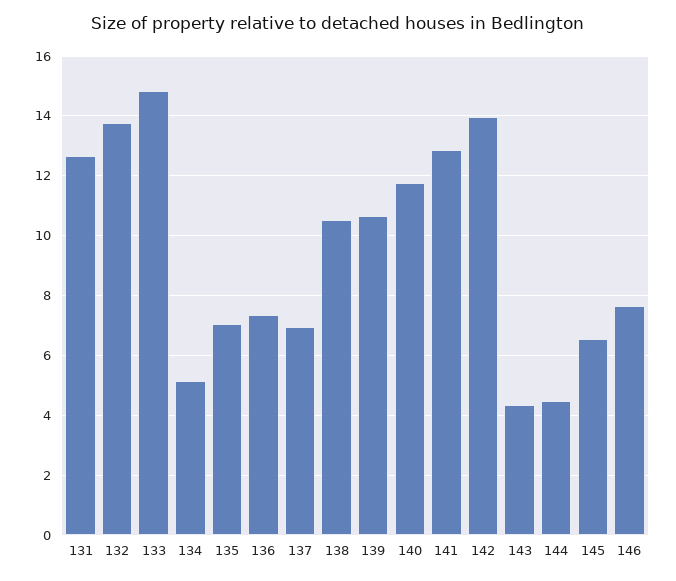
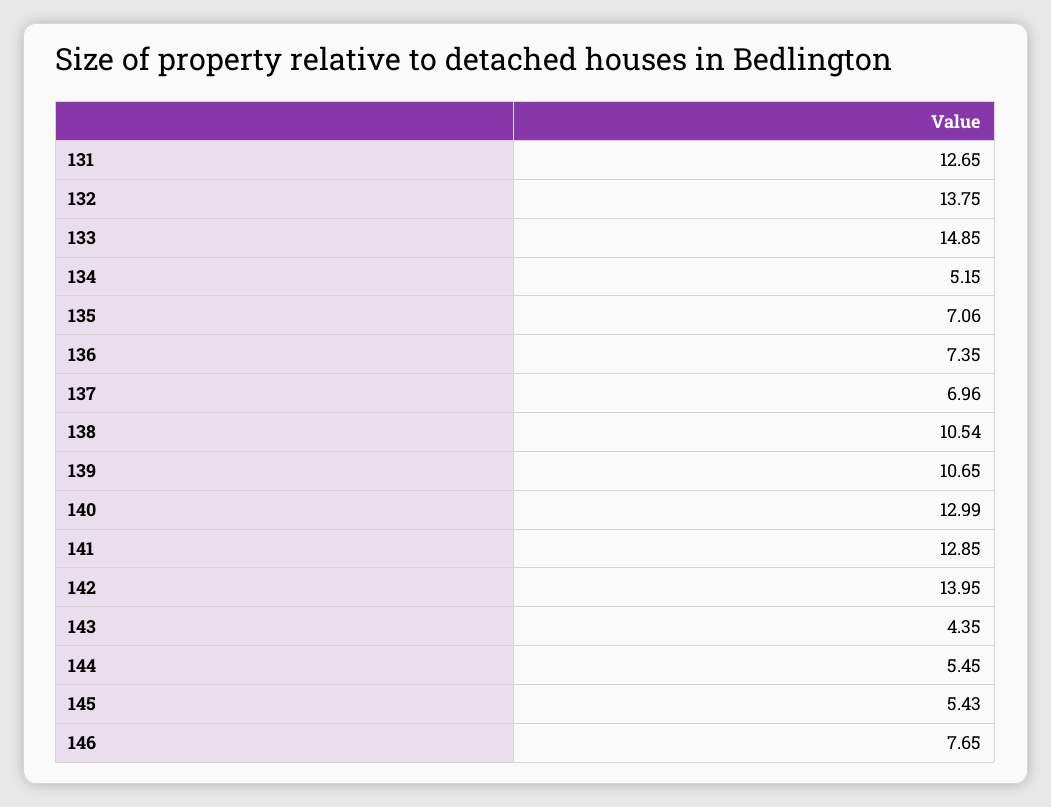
140: 11.75 -> 12.99
144: 4.5 -> 5.45
145: 6.5 -> 5.43

